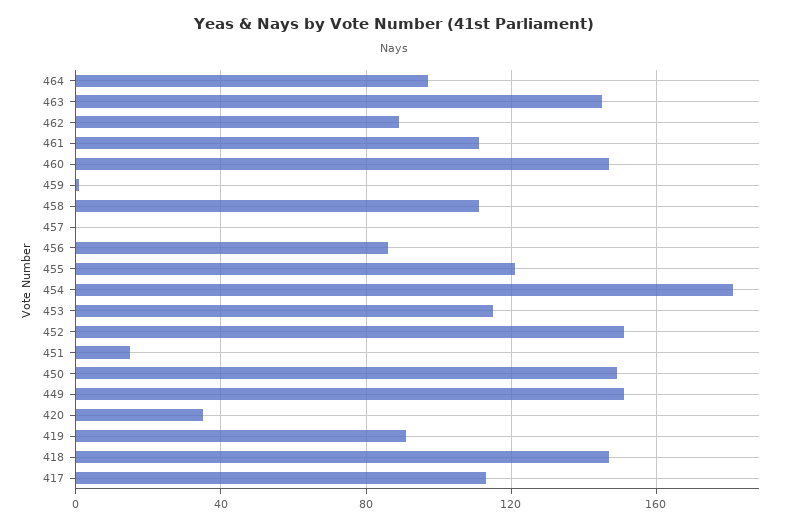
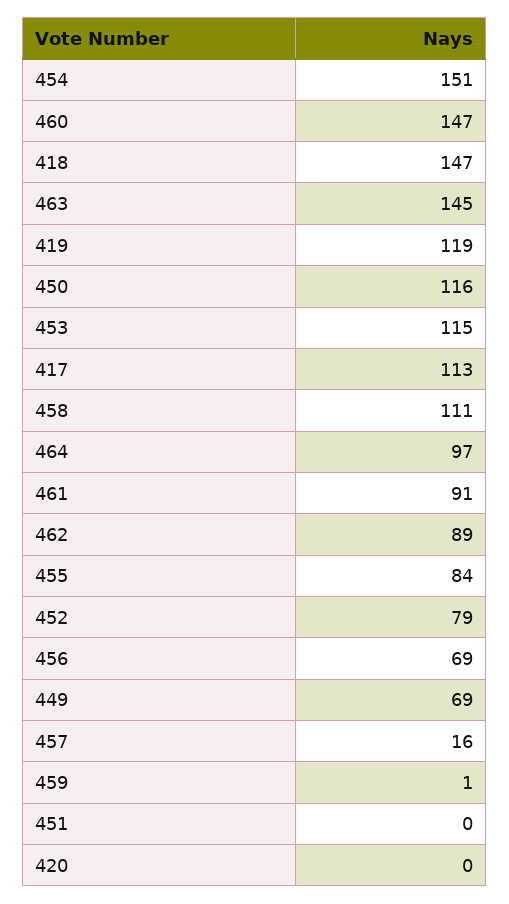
461: 110 -> 91
457: 0 -> 16
456: 85 -> 69
455: 120 -> 84
454: 180 -> 151
452: 150 -> 79
451: 15 -> 0
450: 150 -> 116
449: 150 -> 69
420: 35 -> 0
419: 90 -> 119

